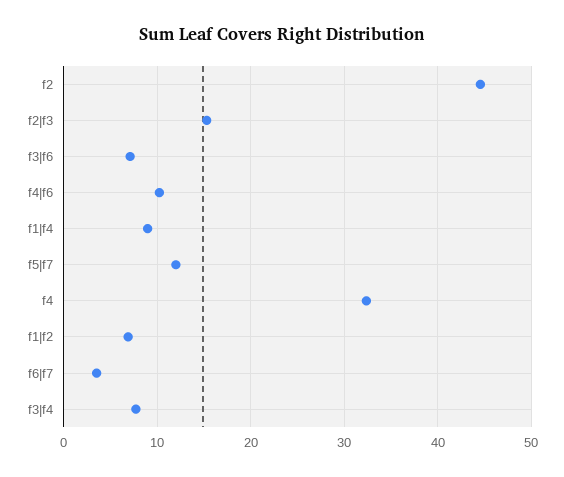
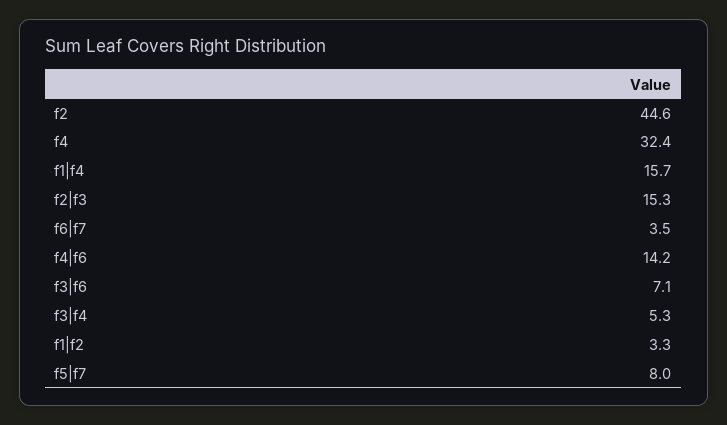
f4|f6: 10 -> 14.2
f1|f4: 9 -> 15.7
f5|f7: 12 -> 8
f1|f2: 7 -> 3.3
f3|f4: 8 -> 5.3

